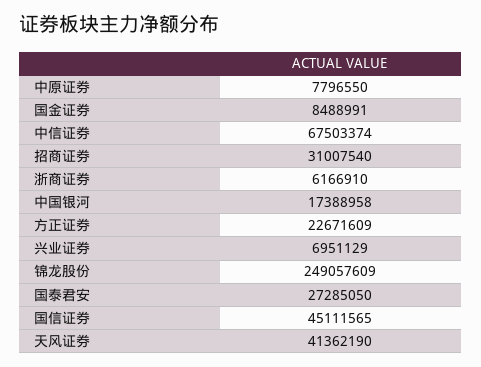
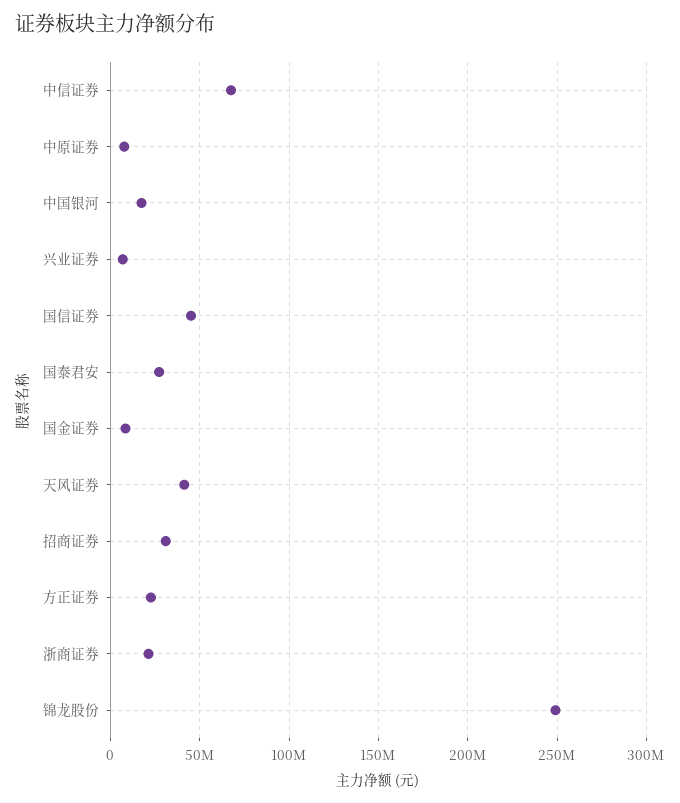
浙商证券: 6166910 -> 20000000

